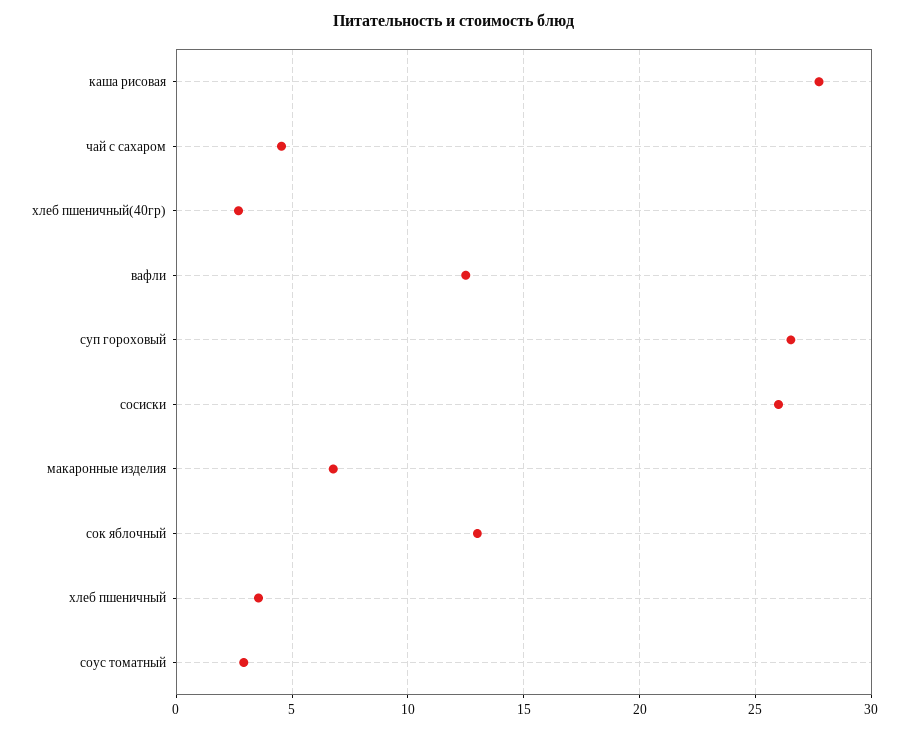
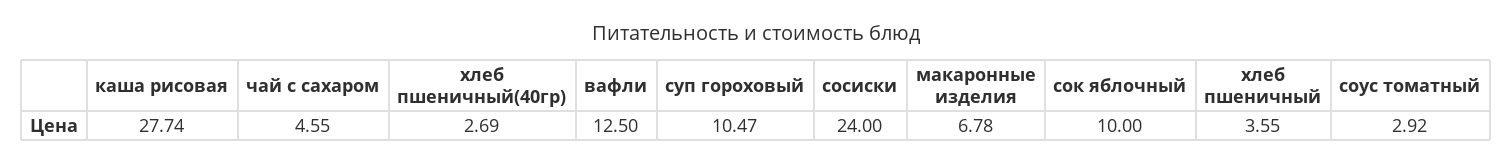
суп гороховый: 26.5 -> 10.47
сосиски: 26 -> 24
сок яблочный: 13 -> 10

